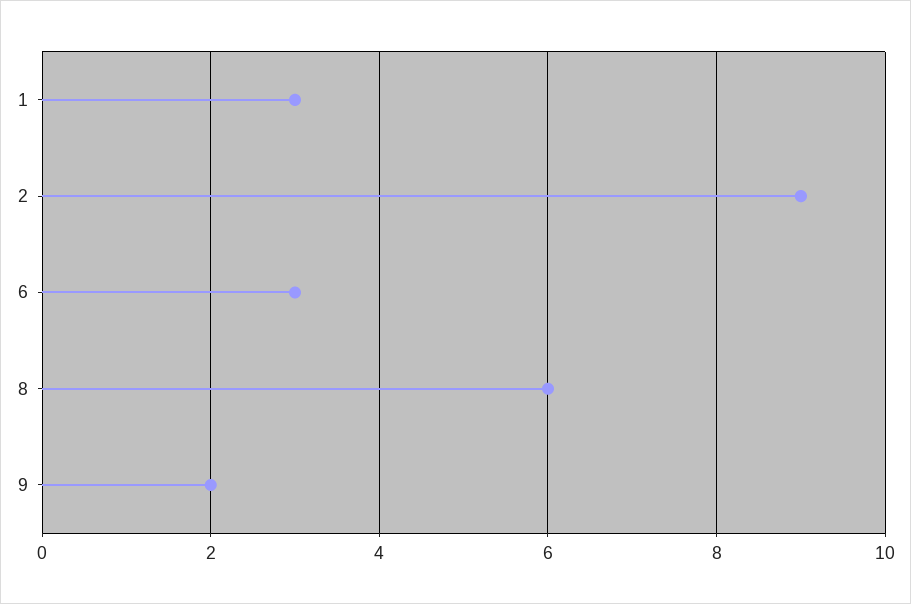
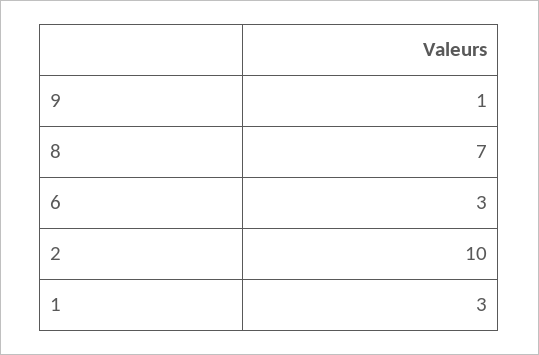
2: 9 -> 10
8: 6 -> 7
9: 2 -> 1

